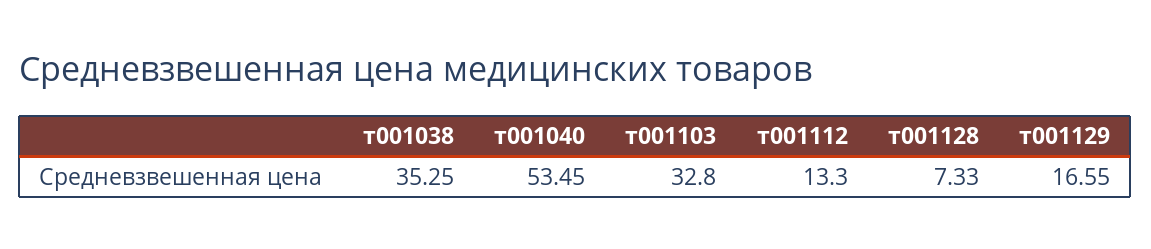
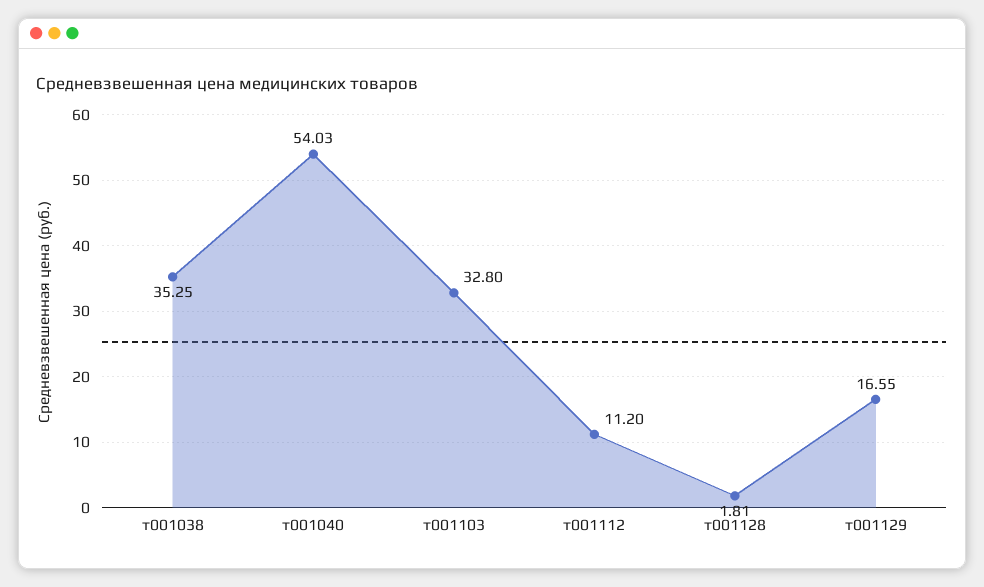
т001040: 53.45 -> 54.03
т001112: 13.3 -> 11.2
т001128: 7.33 -> 1.81

